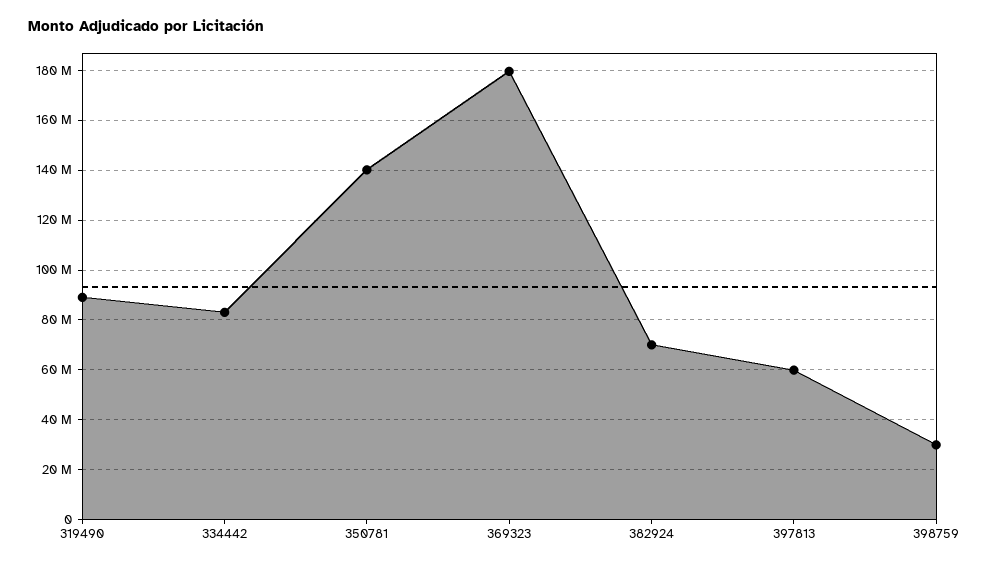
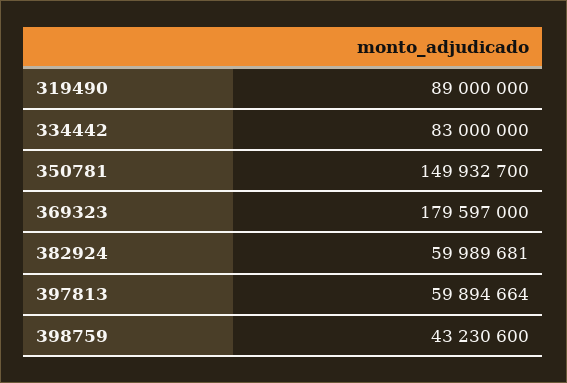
350781: 140000000 -> 149932700
382924: 70000000 -> 59989681
398759: 30000000 -> 43230600

